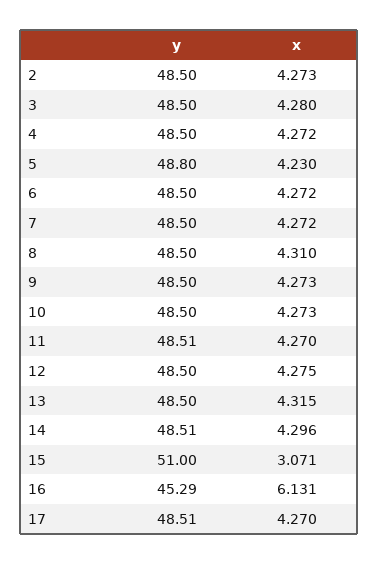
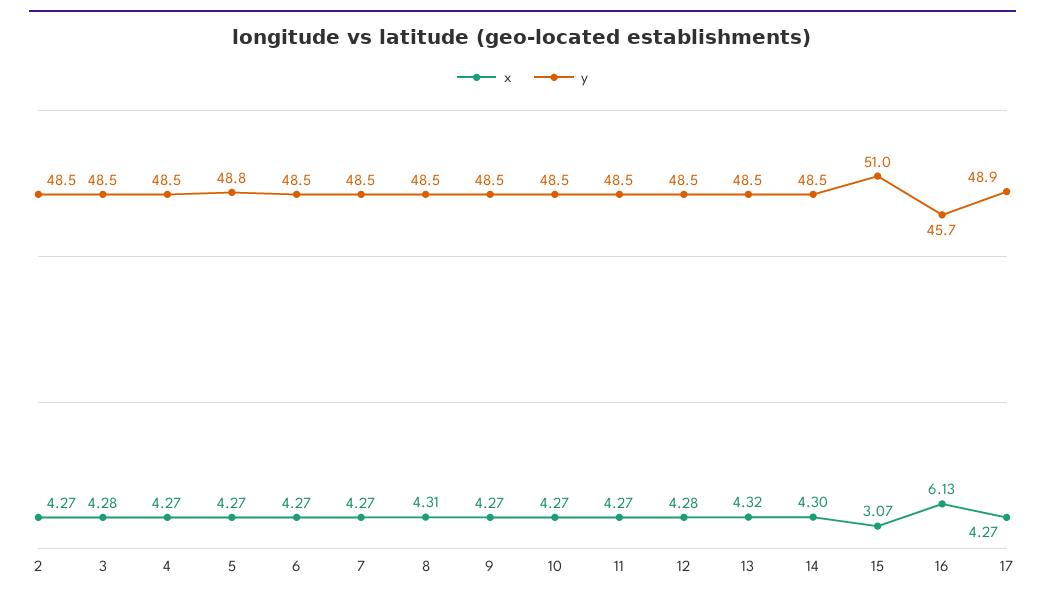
x, 5: 4.23 -> 4.27
y, 16: 45.29 -> 45.7
y, 17: 48.51 -> 48.9

